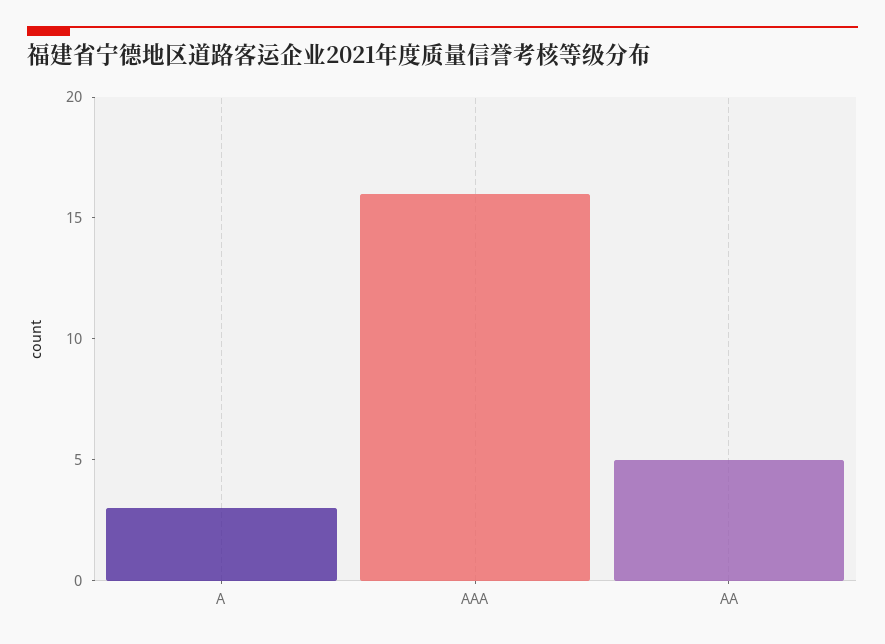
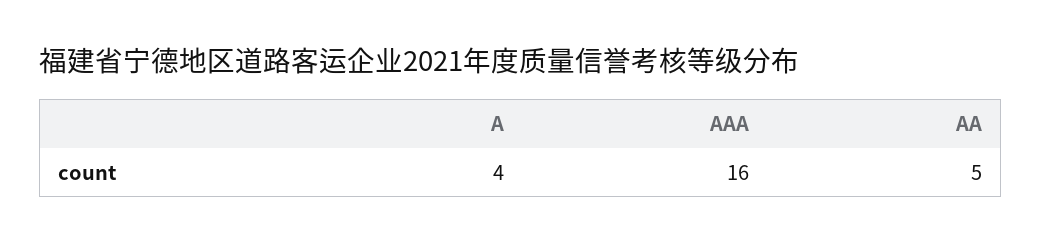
A: 3 -> 4

